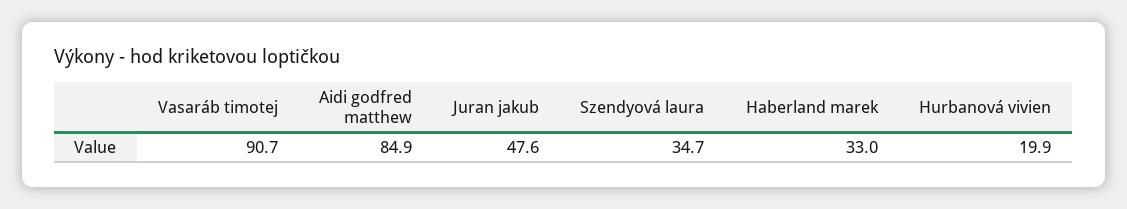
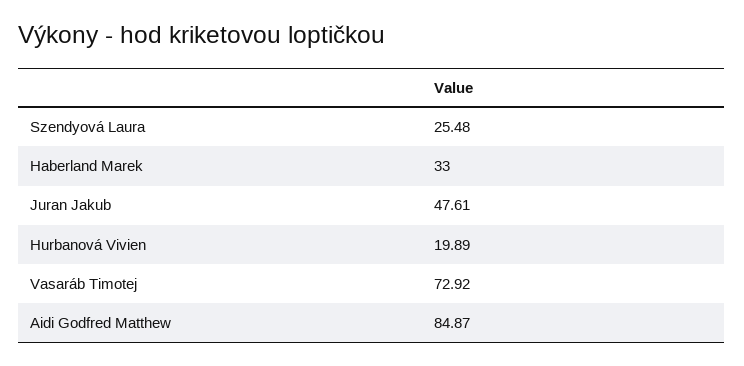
Vasaráb timotej: 90.7 -> 72.92
Szendyová laura: 34.7 -> 25.48

